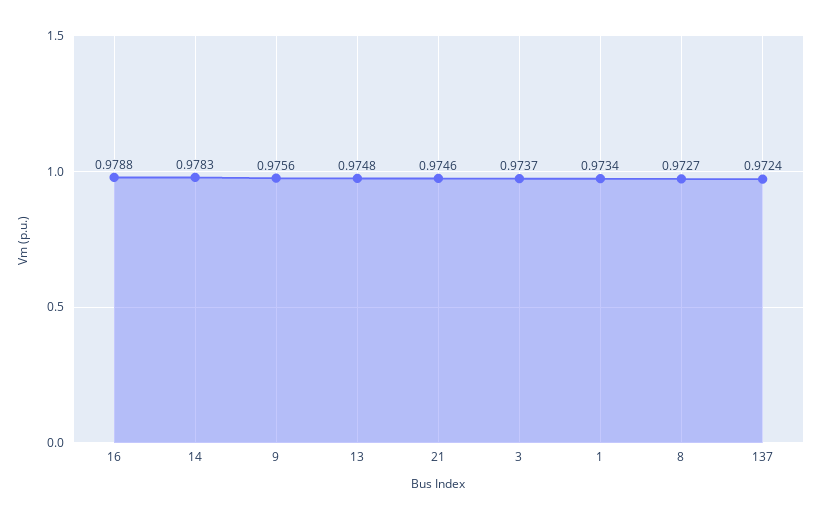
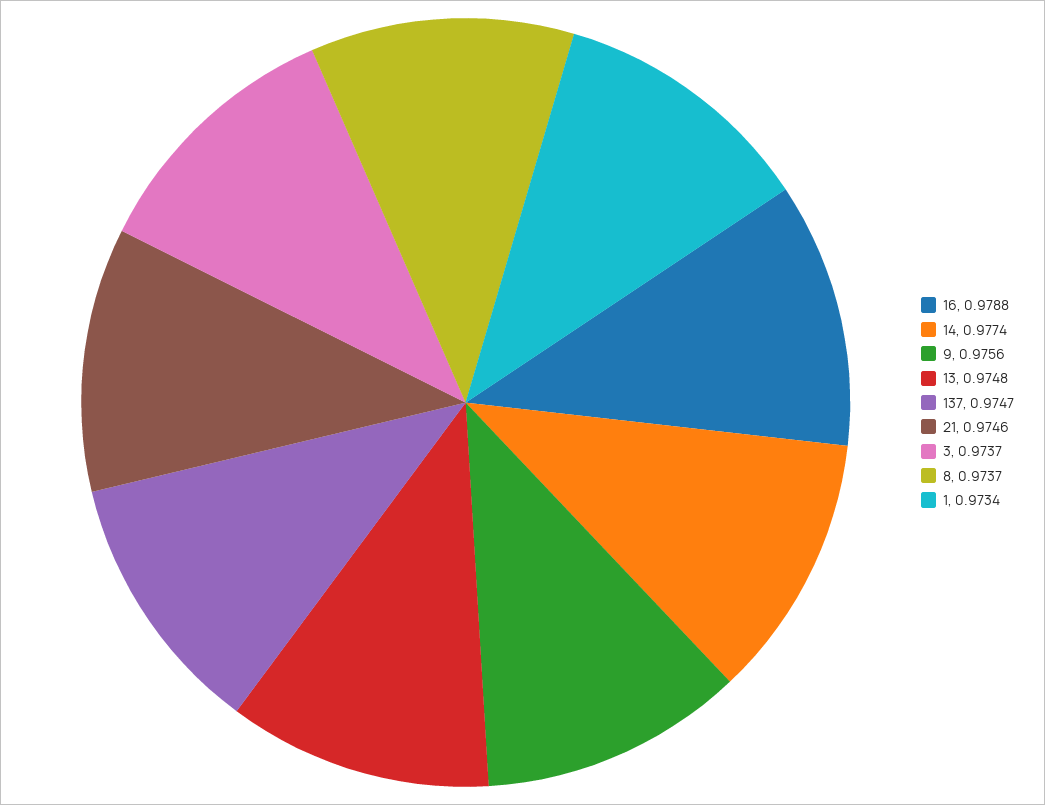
14: 0.9783 -> 0.9774
8: 0.9727 -> 0.9737
137: 0.9724 -> 0.9747

